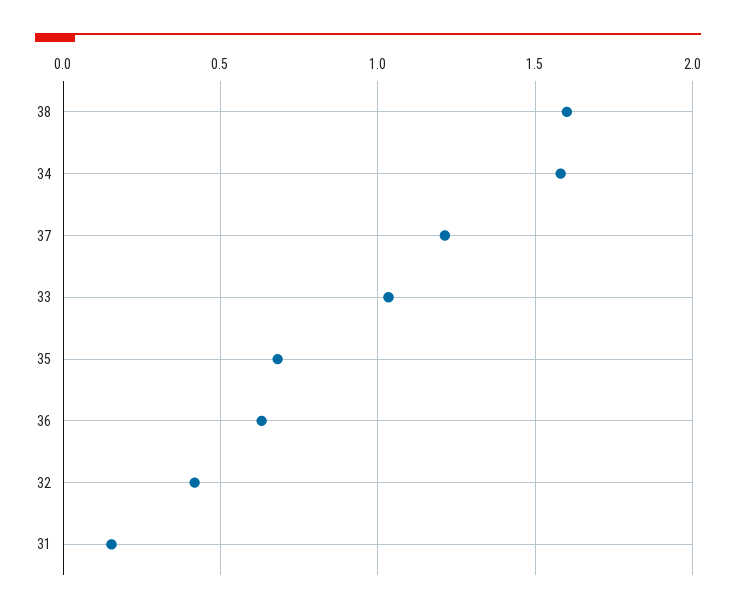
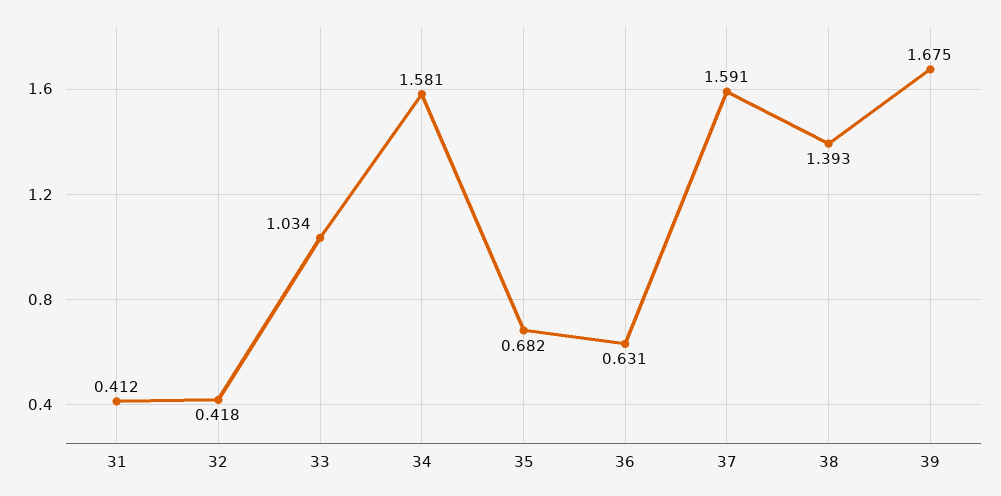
38: 1.6 -> 1.393
37: 1.2 -> 1.591
31: 0.15 -> 0.412
39: none -> 1.675

